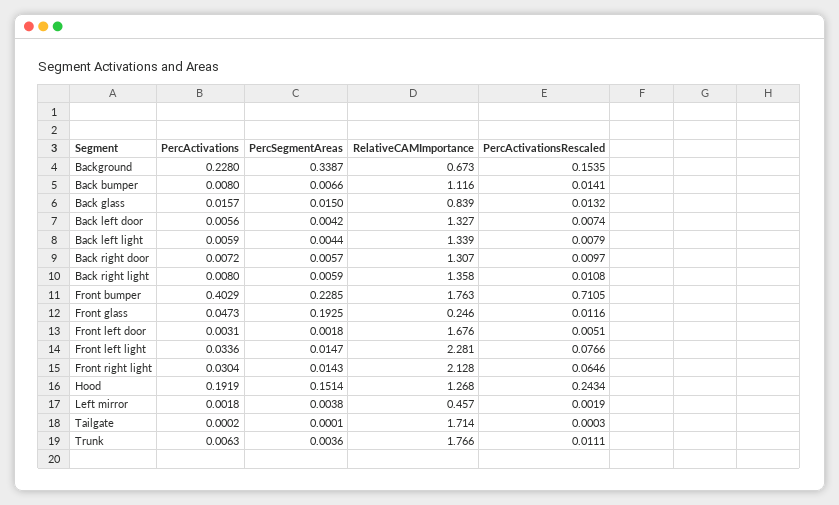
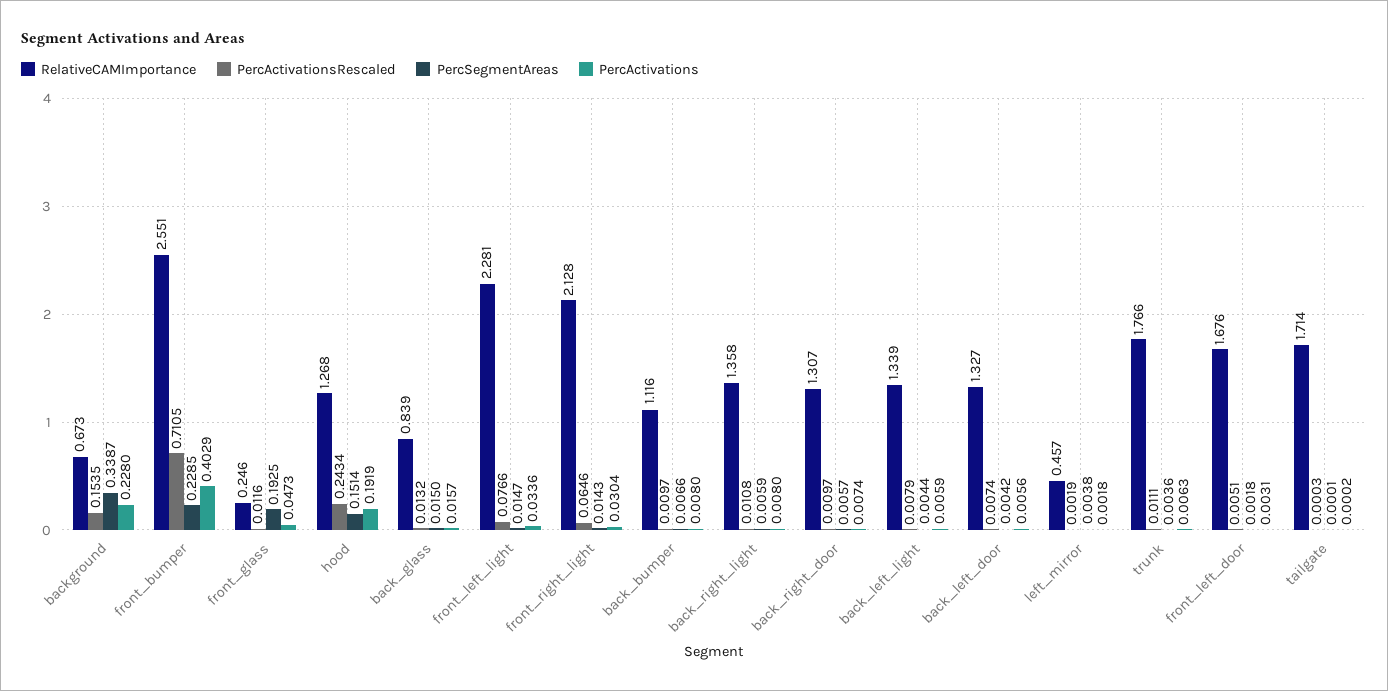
PercActivationsRescaled, Back bumper: 0.0141 -> 0.0097
PercActivations, Back right door: 0.0072 -> 0.0074
RelativeCAMImportance, Front bumper: 1.763 -> 2.551

